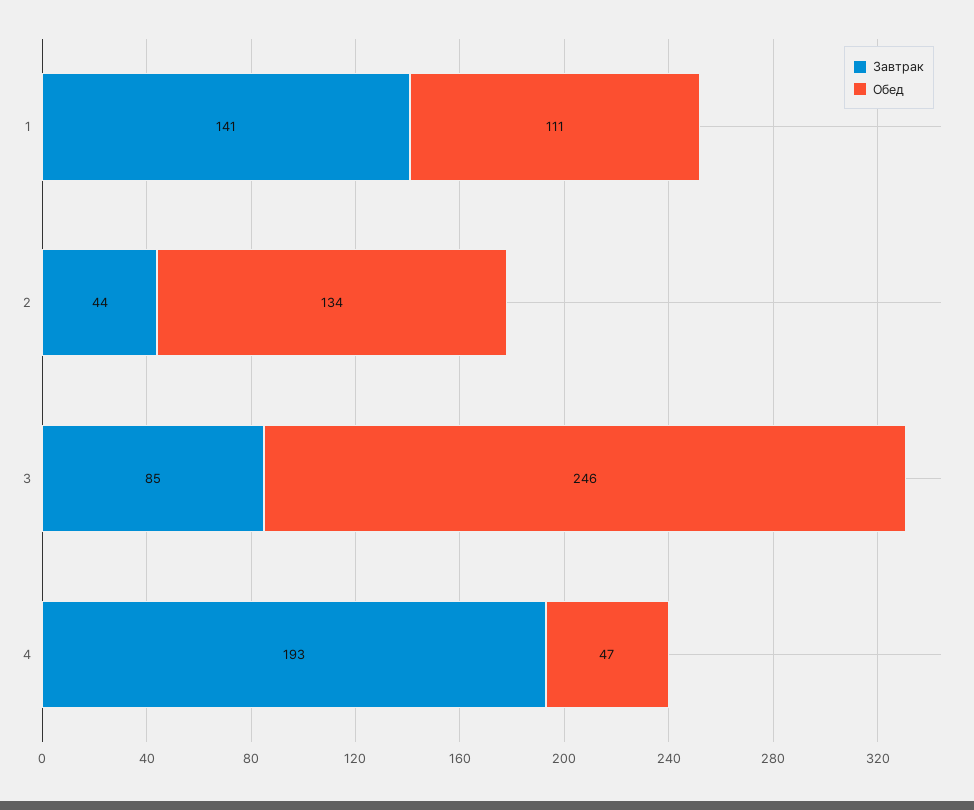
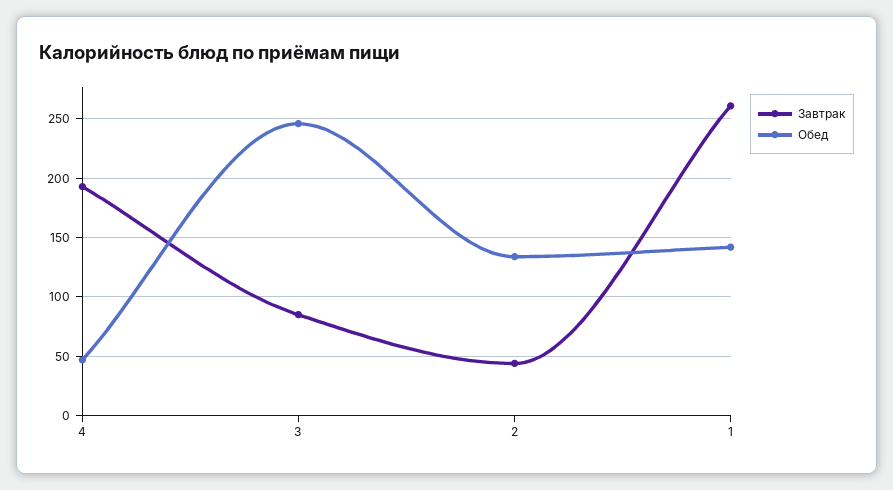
Завтрак, 1: 141 -> 260
Обед, 1: 111 -> 140

